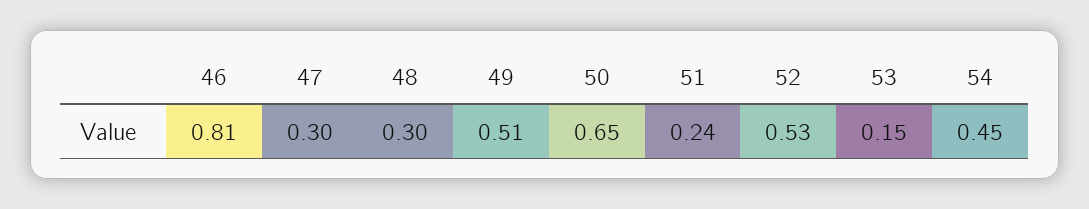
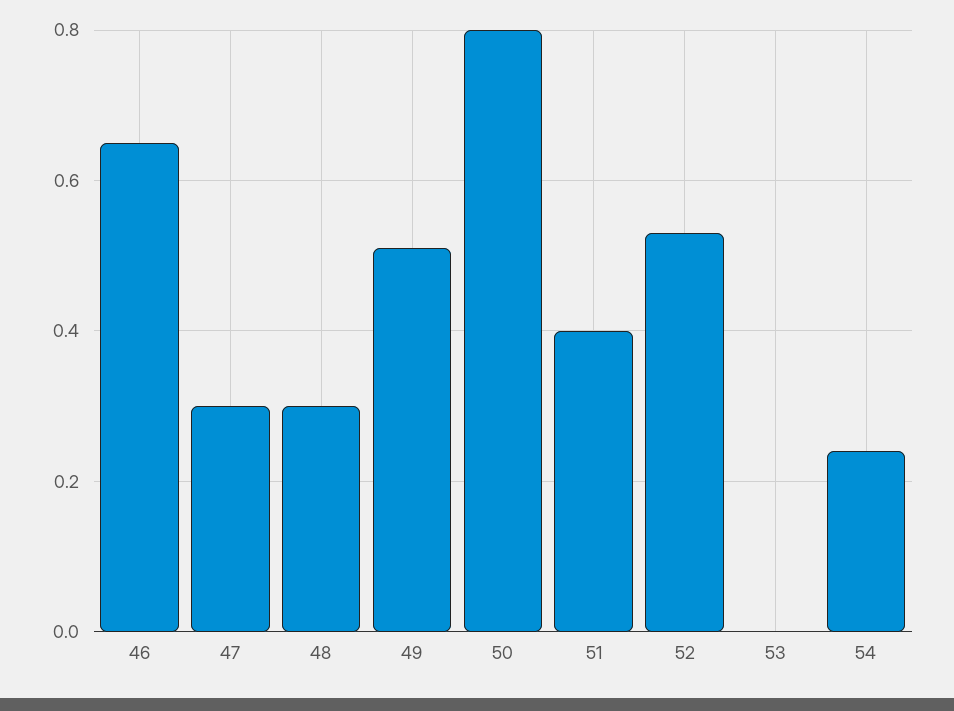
46: 0.81 -> 0.65
50: 0.65 -> 0.8
51: 0.24 -> 0.4
53: 0.15 -> 0
54: 0.45 -> 0.25

